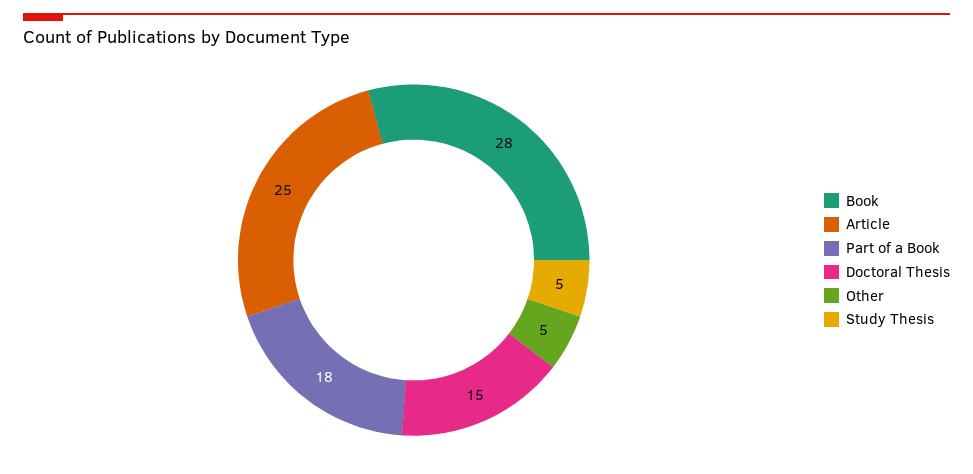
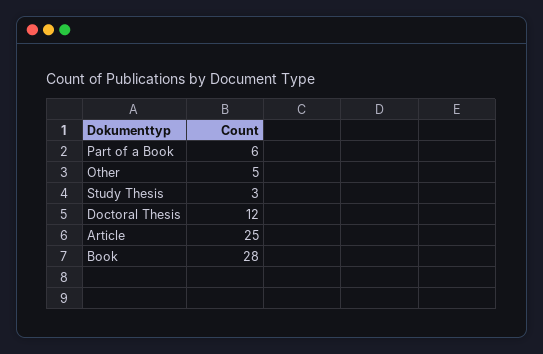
Part of a Book: 18 -> 6
Doctoral Thesis: 15 -> 12
Study Thesis: 5 -> 3

